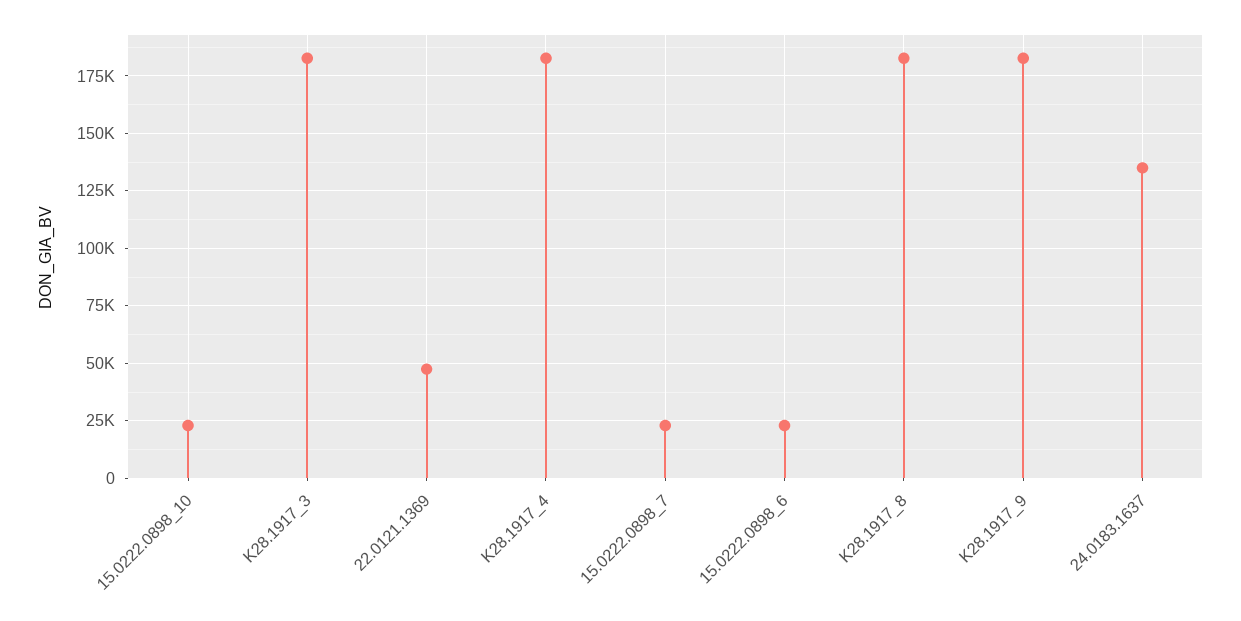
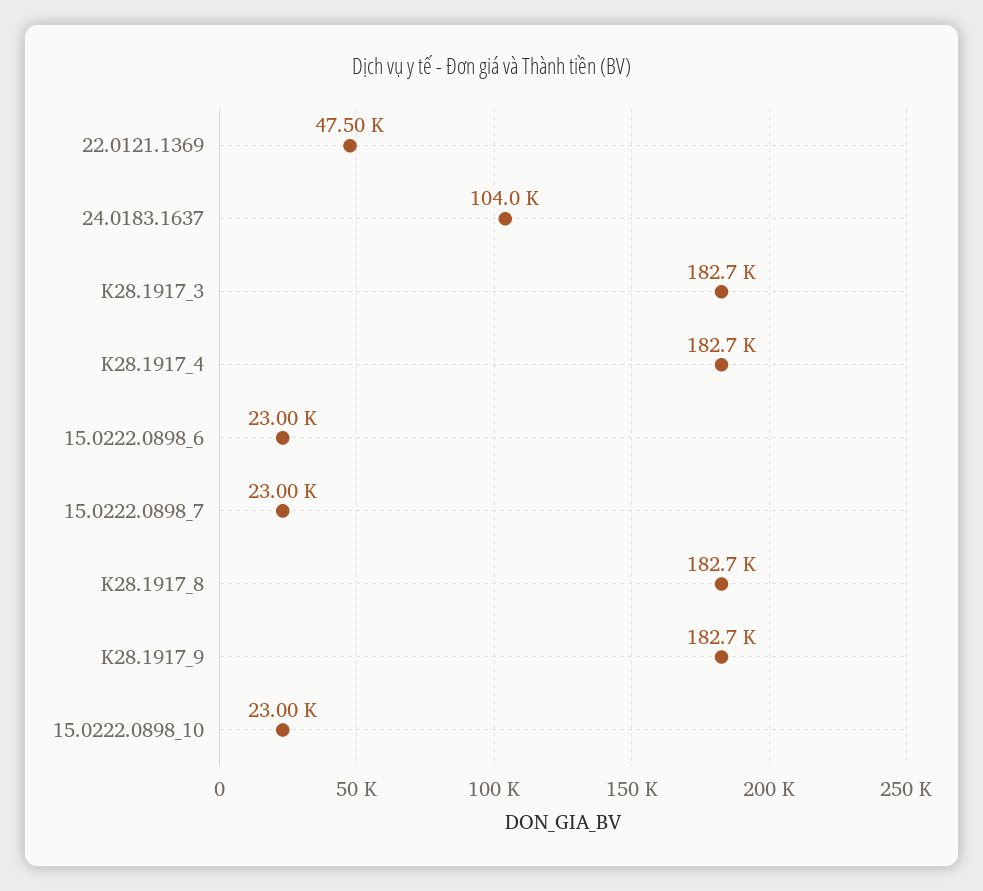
24.0183.1637: 135000 -> 104000

